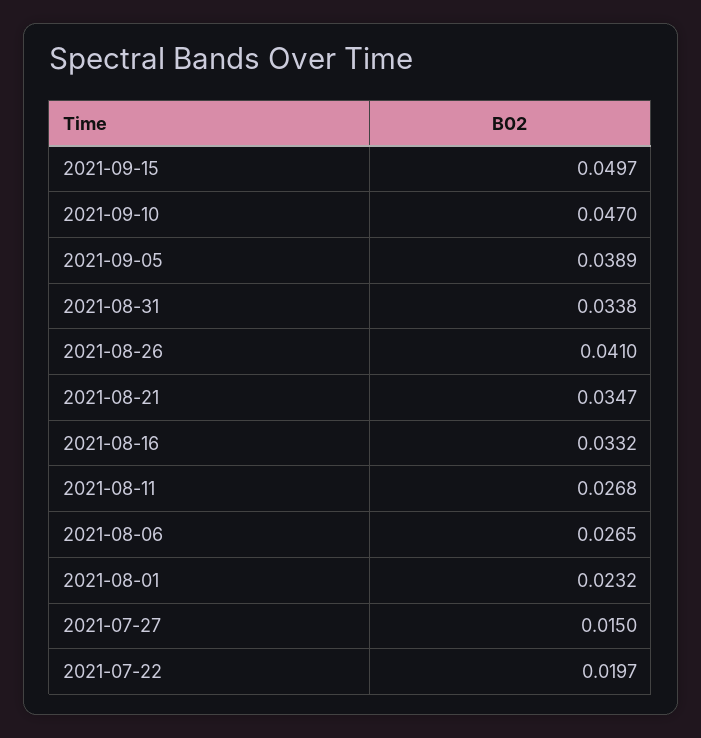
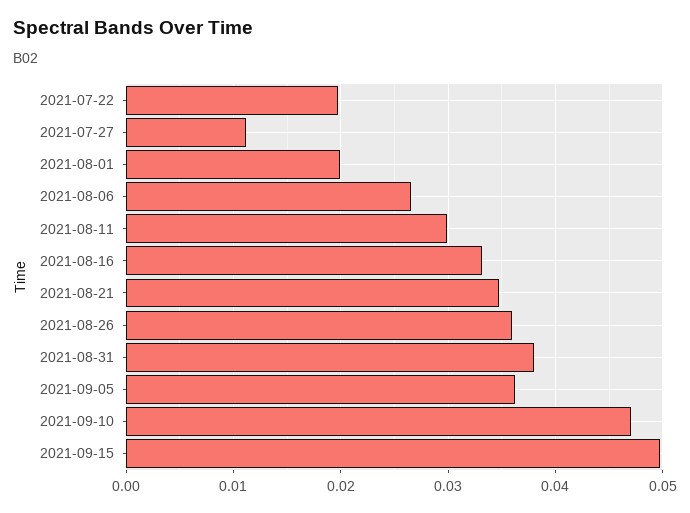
2021-09-05: 0.0389 -> 0.036
2021-08-31: 0.0338 -> 0.038
2021-08-26: 0.041 -> 0.036
2021-08-11: 0.0268 -> 0.03
2021-08-01: 0.0232 -> 0.02
2021-07-27: 0.015 -> 0.011

